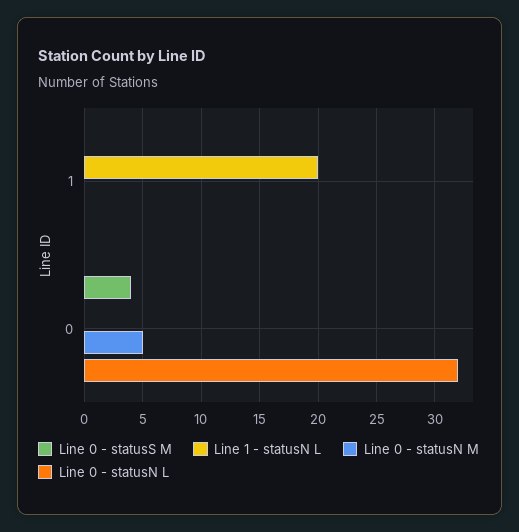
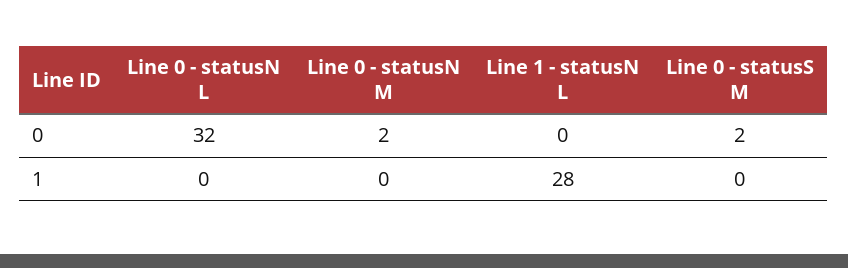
Line 1 - statusN L, 1: 20 -> 28
Line 0 - statusS M, 0: 4 -> 2
Line 0 - statusN M, 0: 5 -> 2

